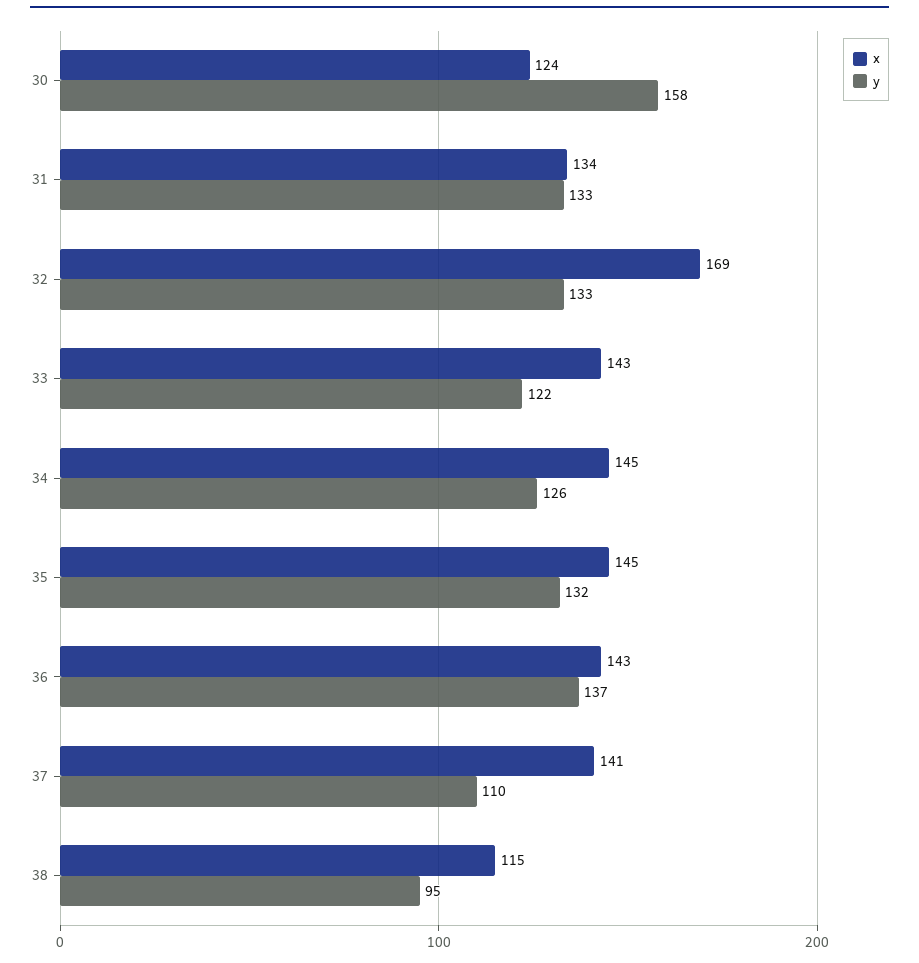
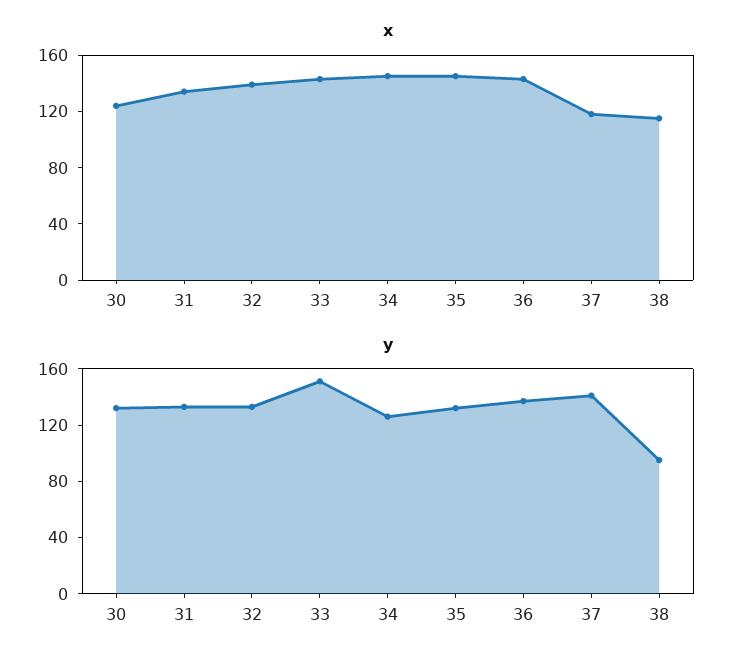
y, 30: 158 -> 130
x, 32: 169 -> 140
y, 33: 122 -> 150
x, 37: 141 -> 120
y, 37: 110 -> 140

